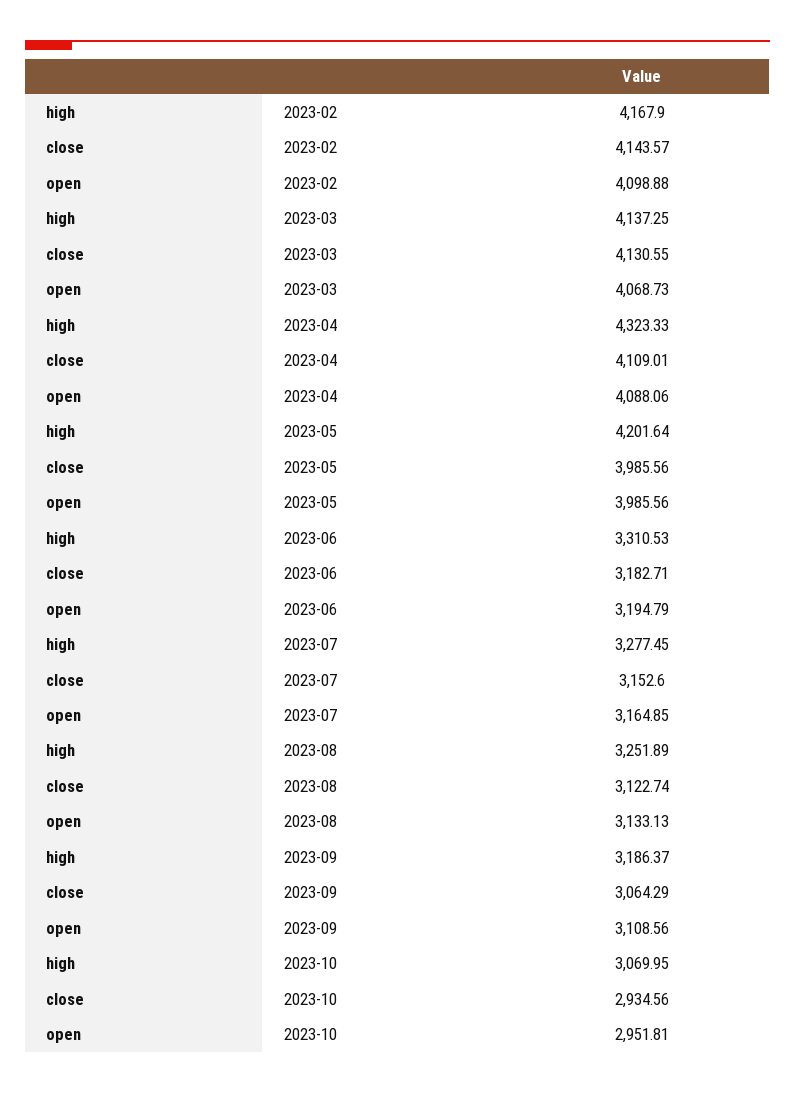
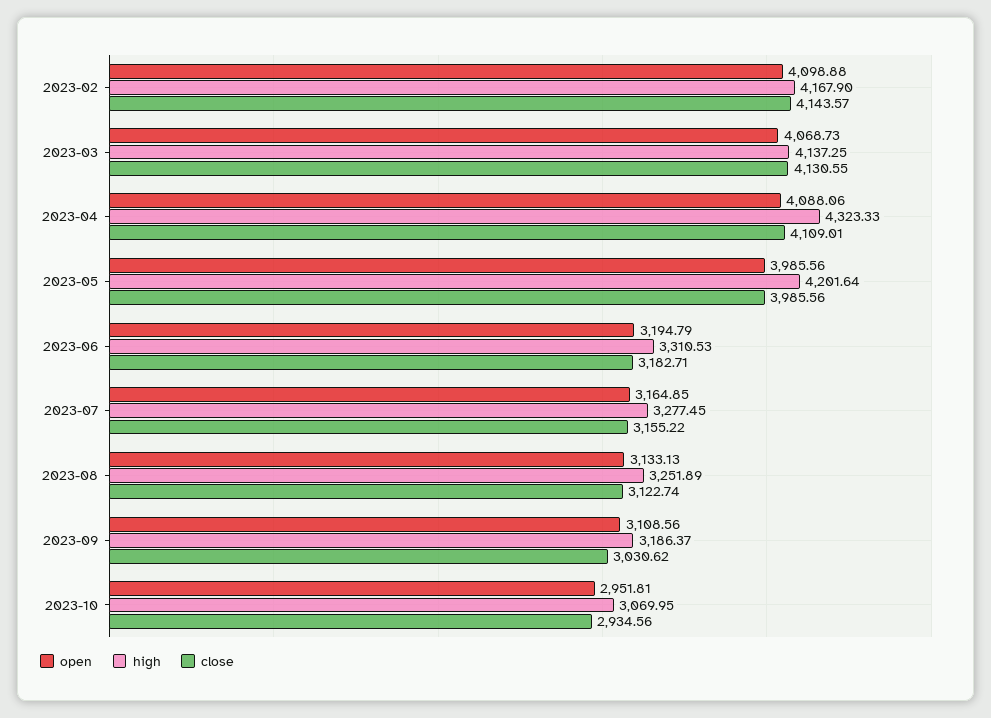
close, 2023-07: 3152.6 -> 3155.22
close, 2023-09: 3064.29 -> 3030.62

